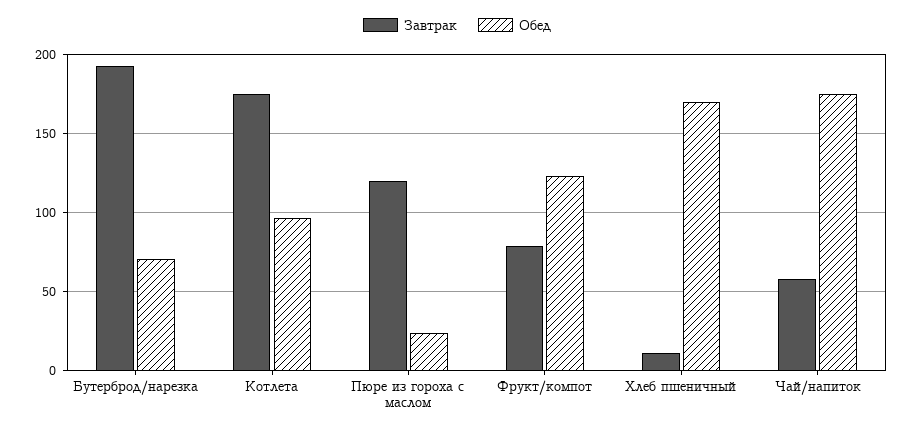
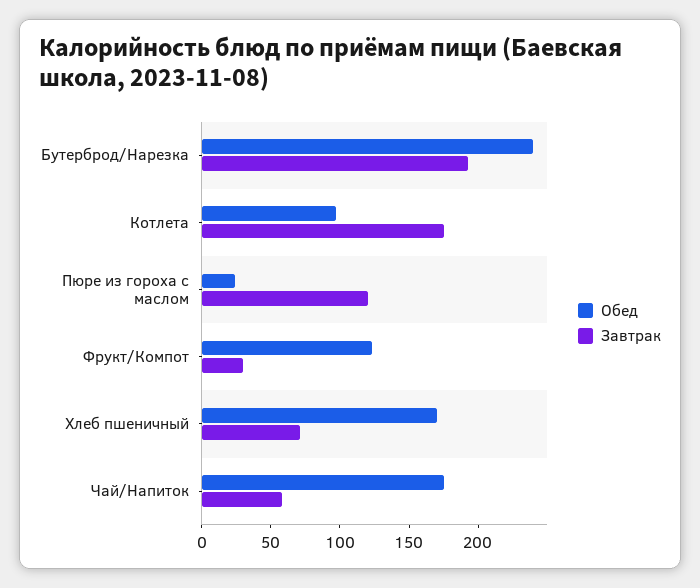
Обед, Бутерброд/нарезка: 70 -> 240
Завтрак, Фрукт/компот: 80 -> 30
Завтрак, Хлеб пшеничный: 10 -> 70

